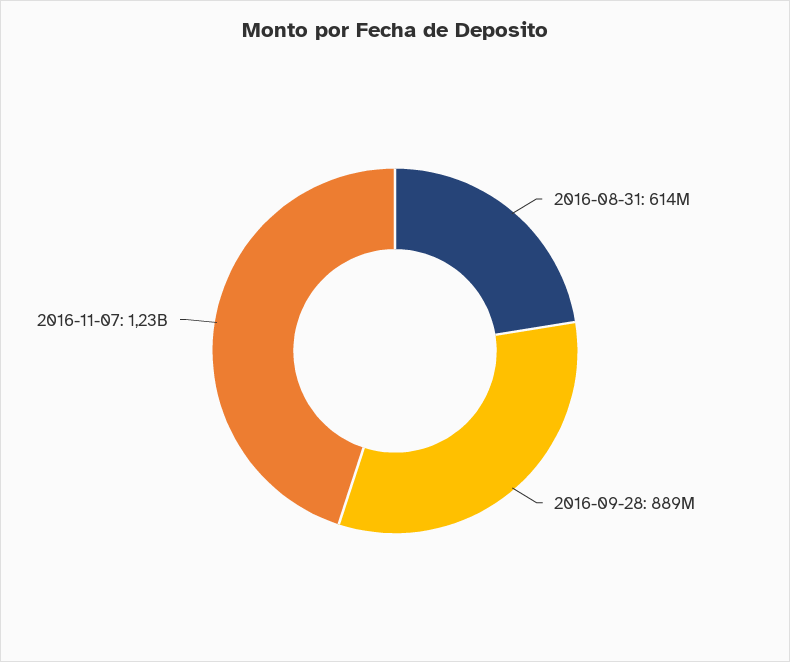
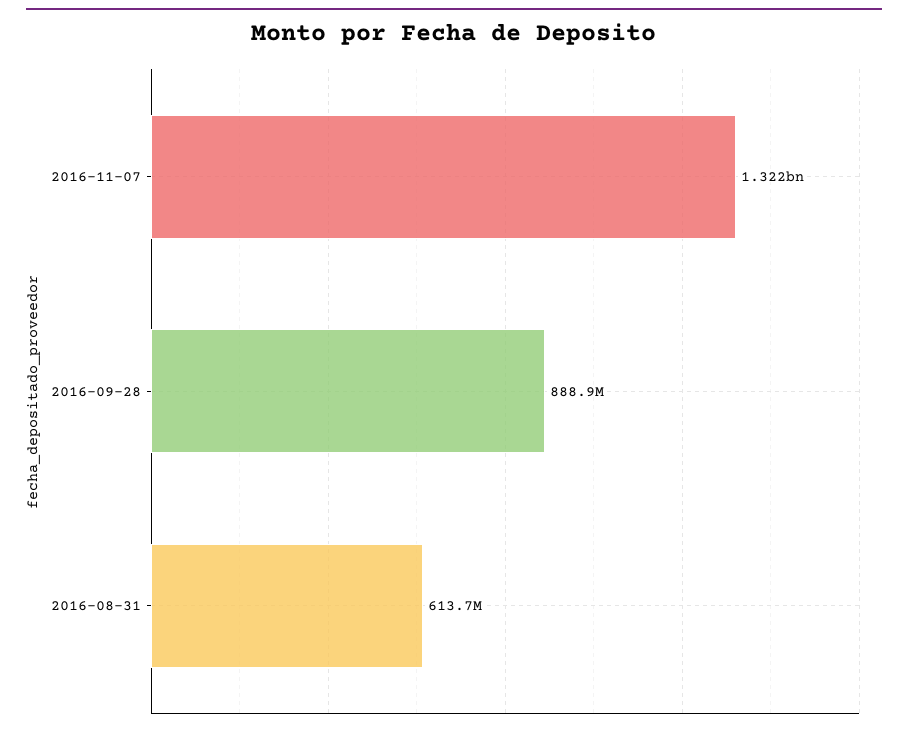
2016-11-07: 1230000000 -> 1322000000

